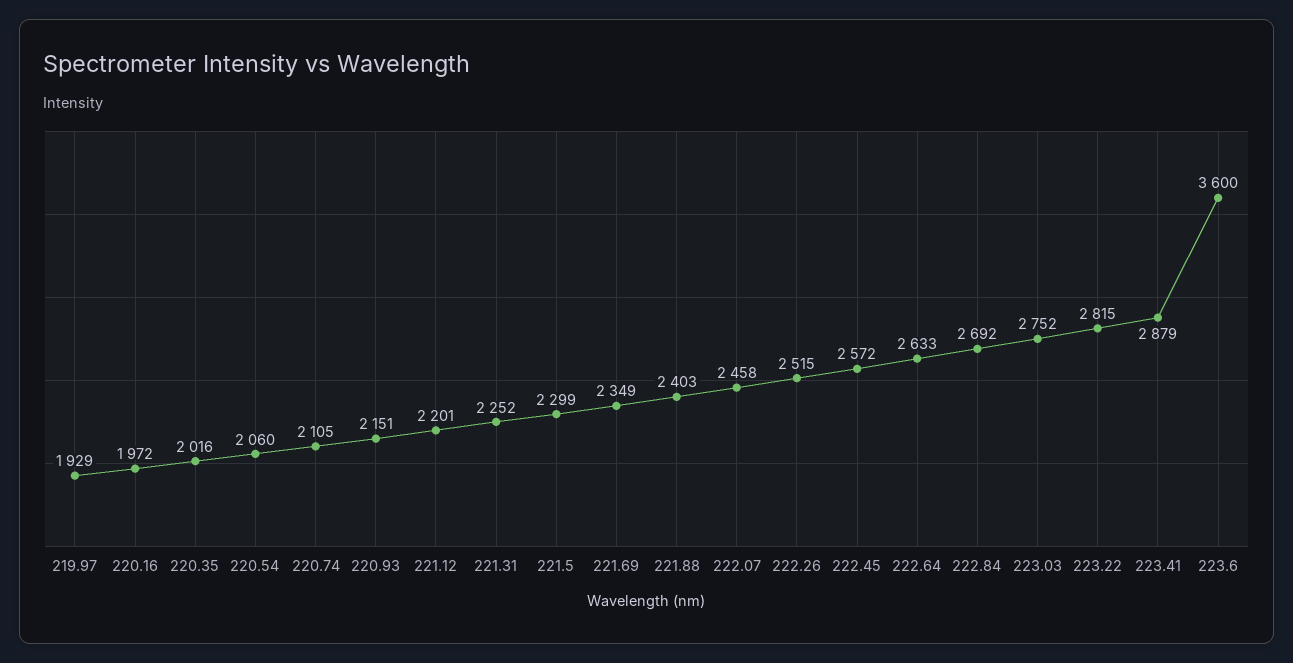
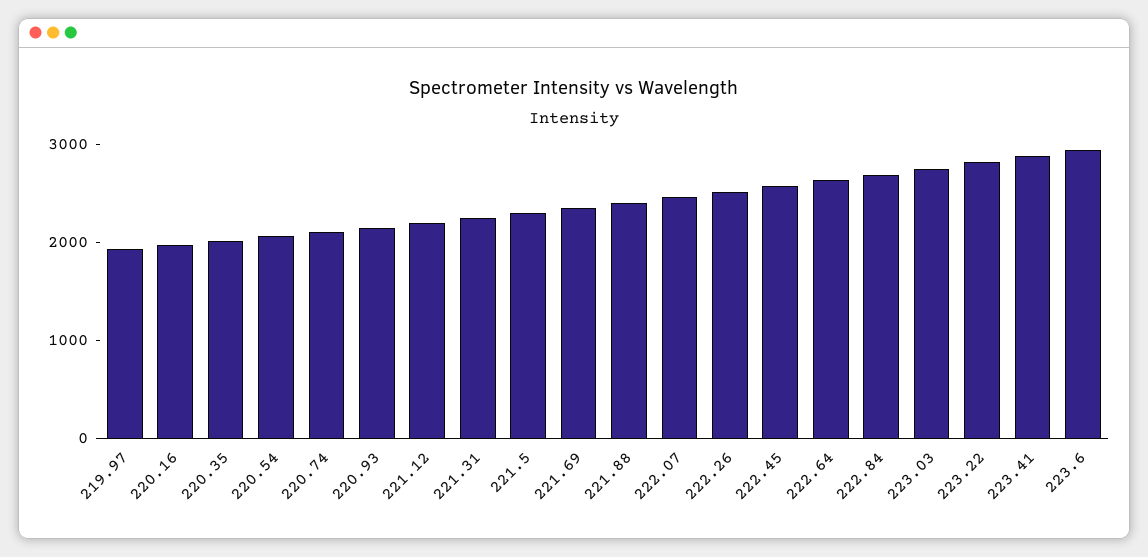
223.6: 3600 -> 3000

